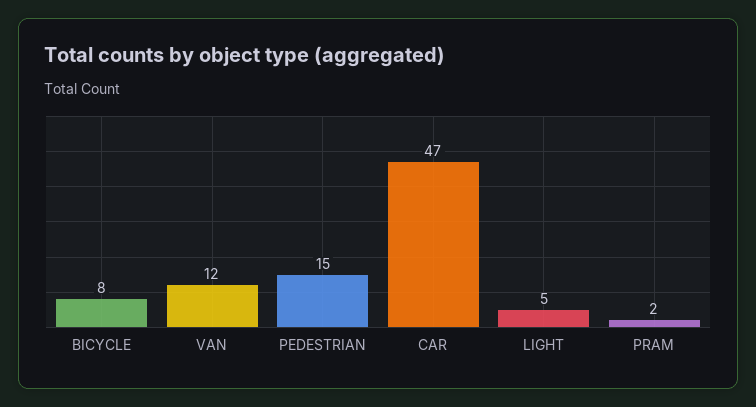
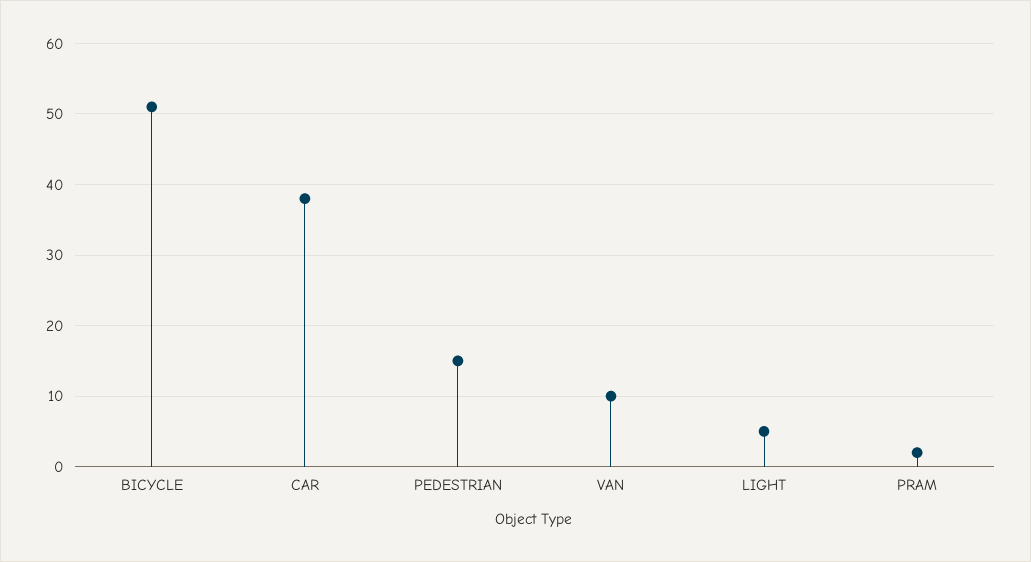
BICYCLE: 8 -> 51
VAN: 12 -> 10
CAR: 47 -> 38

